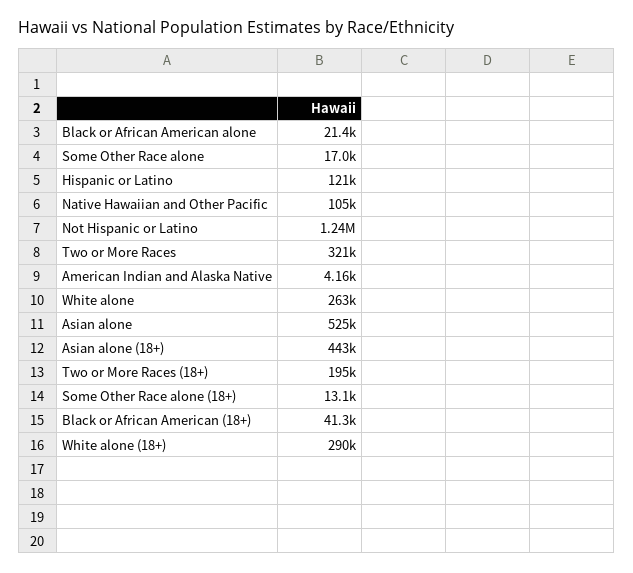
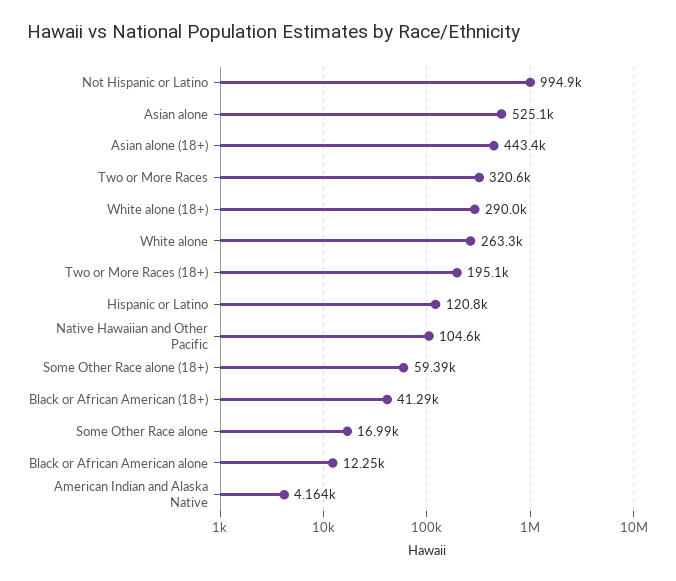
Black or African American alone: 21400 -> 12250
Not Hispanic or Latino: 1240000 -> 994900
Some Other Race alone (18+): 13100 -> 59390

